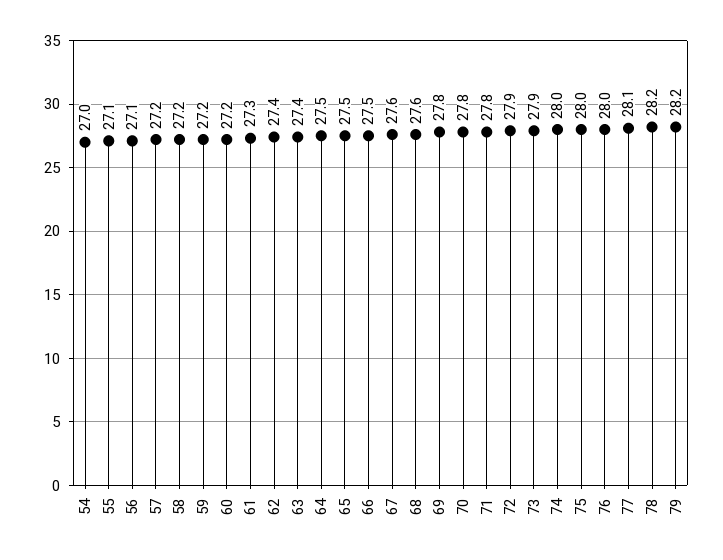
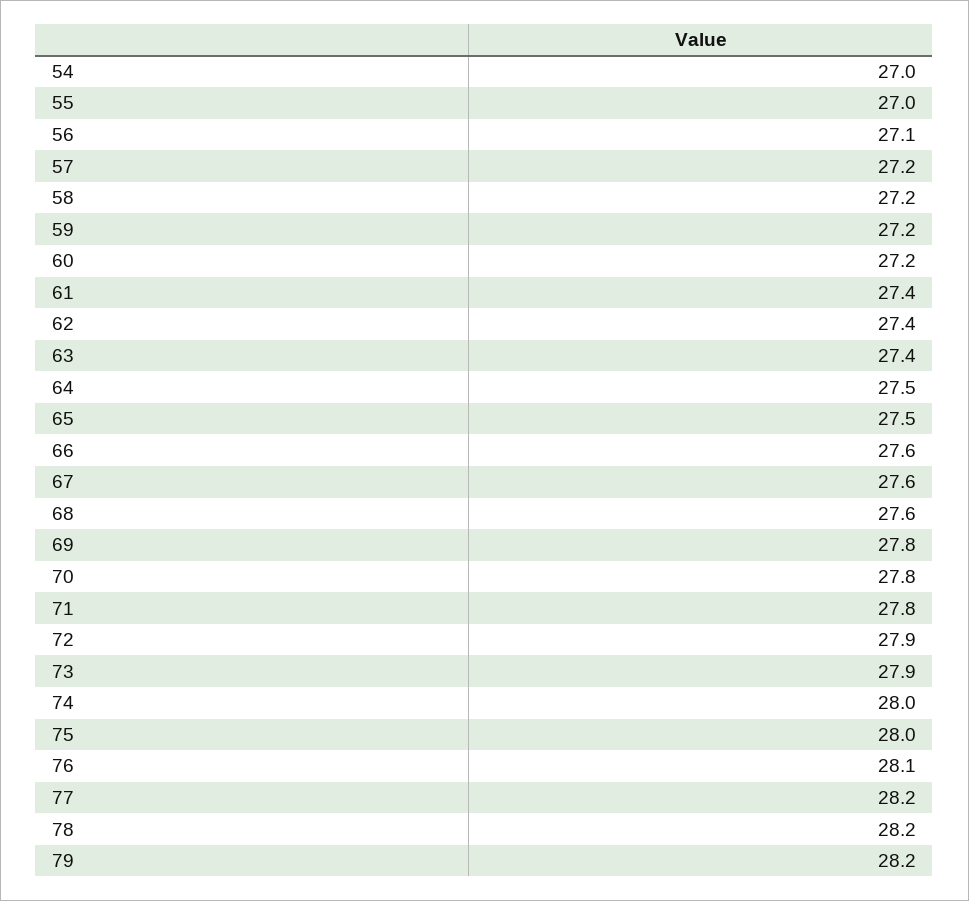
55: 27.1 -> 27
61: 27.3 -> 27.4
66: 27.5 -> 27.6
76: 28 -> 28.1
77: 28.1 -> 28.2

